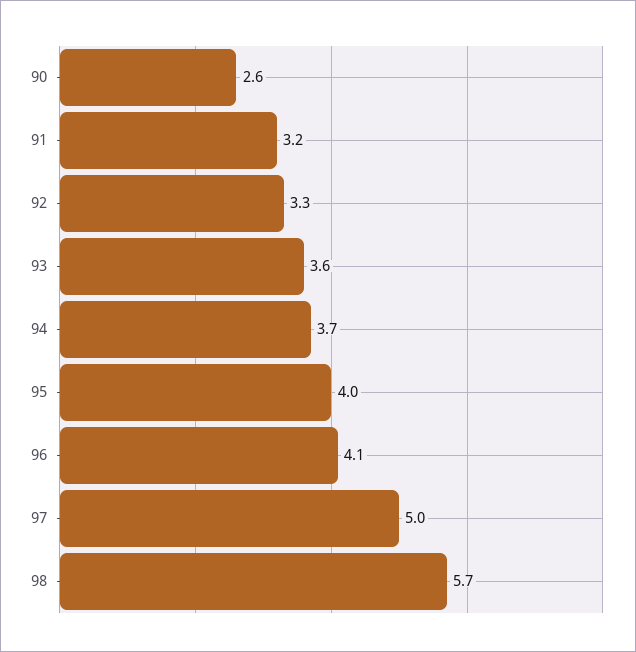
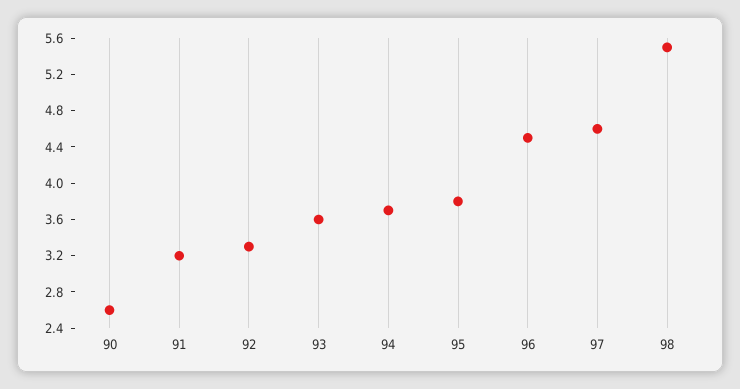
95: 4 -> 3.8
96: 4.1 -> 4.5
97: 5 -> 4.6
98: 5.7 -> 5.5

